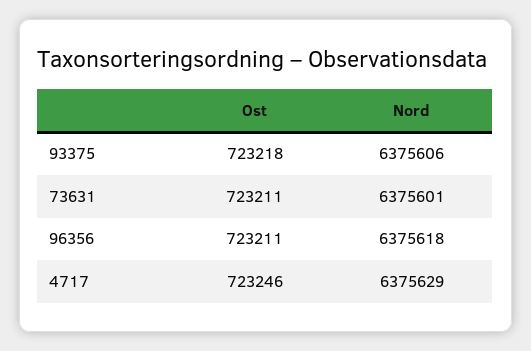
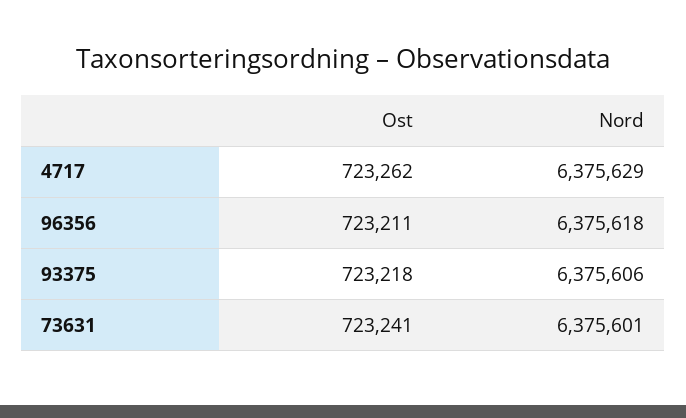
Ost, 73631: 723211 -> 723241
Ost, 4717: 723246 -> 723262

